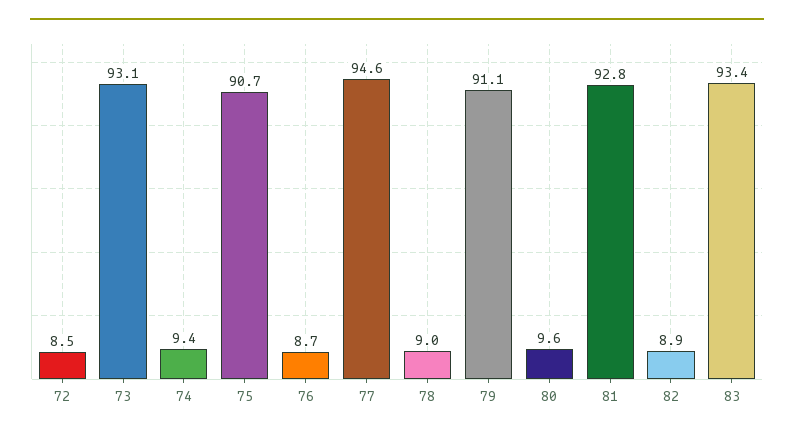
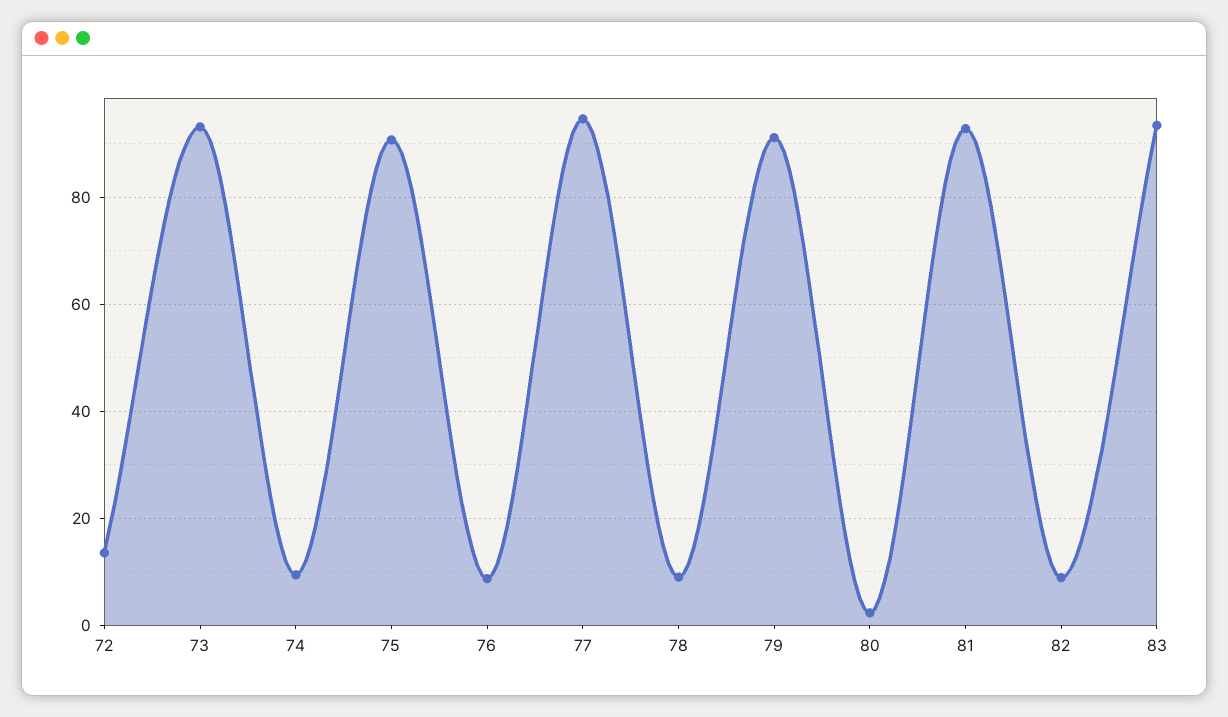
72: 8.5 -> 14
80: 9.6 -> 2

